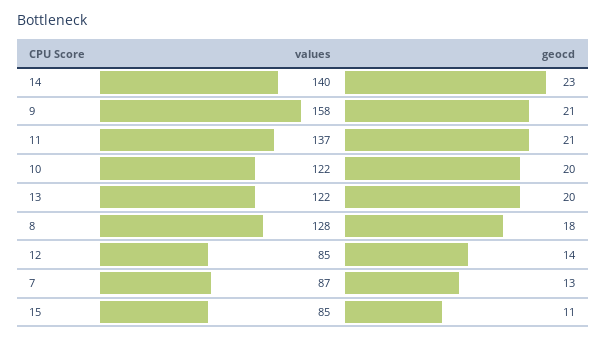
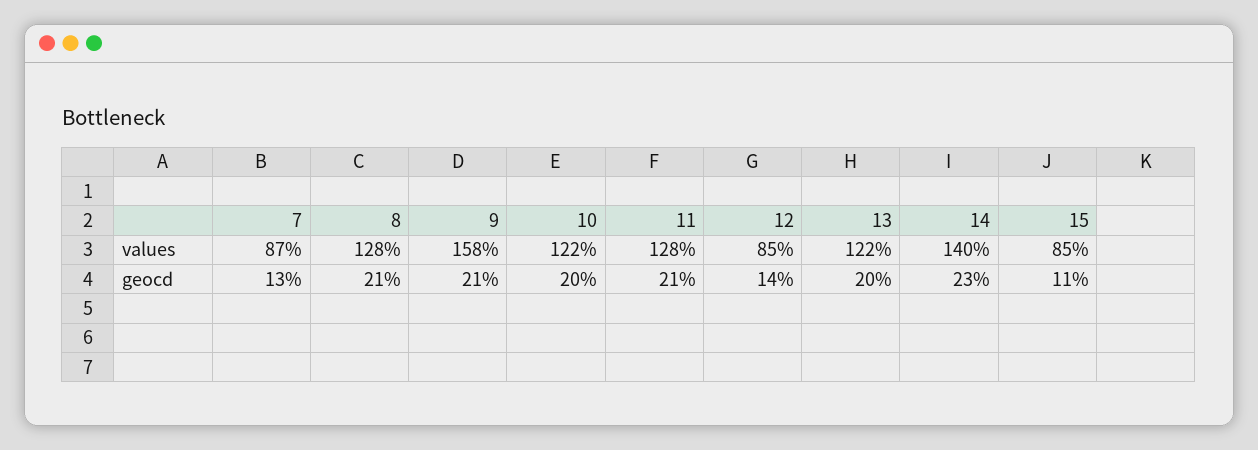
values, 11: 137 -> 128
geocd, 8: 18 -> 21

